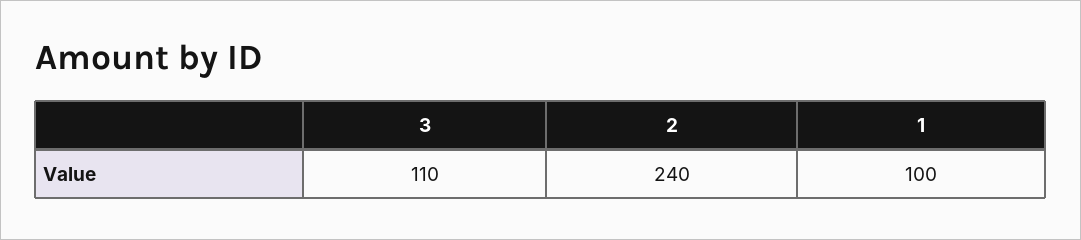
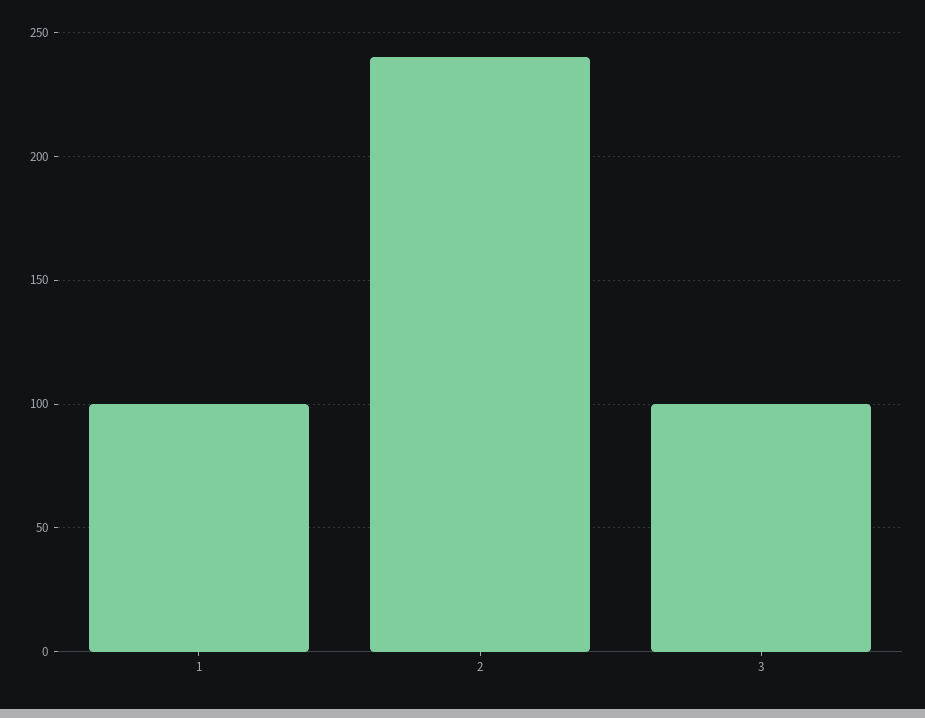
3: 110 -> 100

